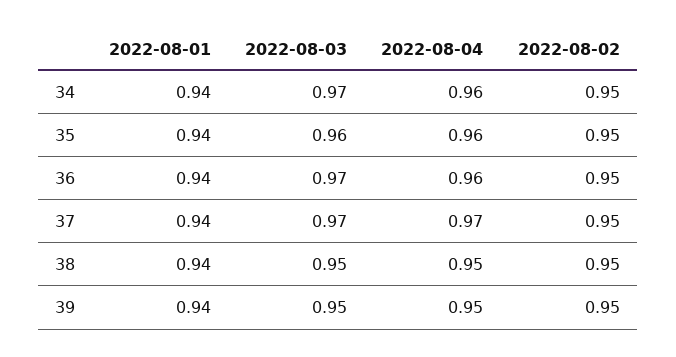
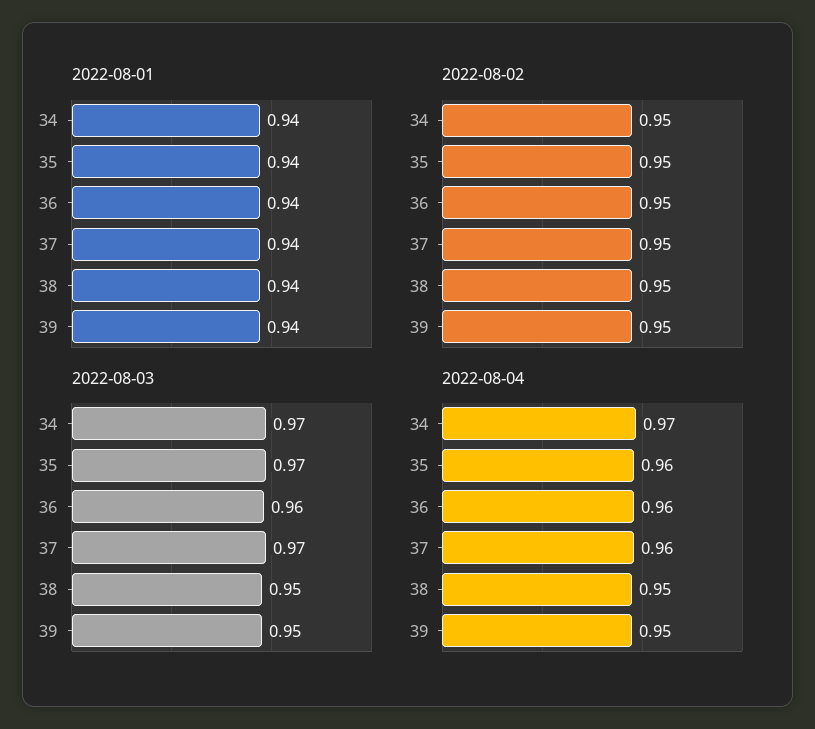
2022-08-04, 34: 0.96 -> 0.97
2022-08-03, 35: 0.96 -> 0.97
2022-08-03, 36: 0.97 -> 0.96
2022-08-04, 37: 0.97 -> 0.96

